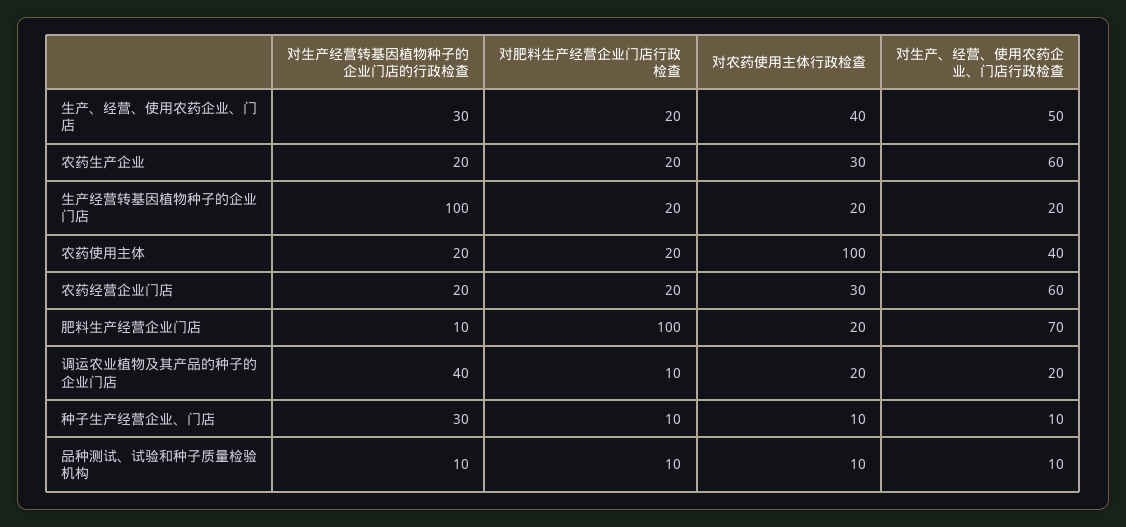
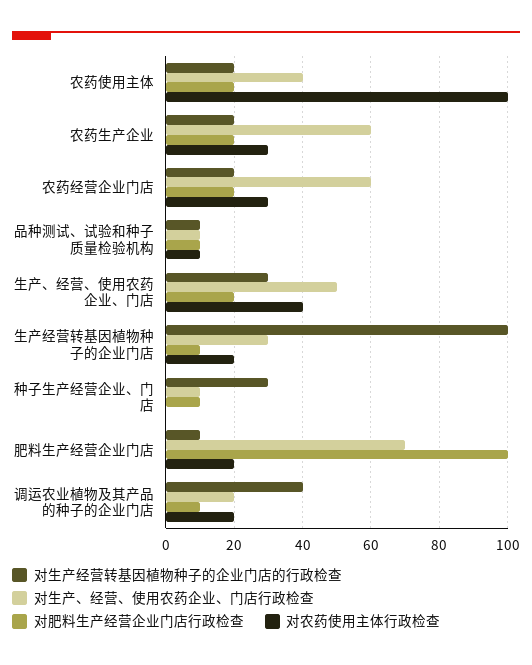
对肥料生产经营企业门店行政检查, 生产经营转基因植物种子的企业门店: 20 -> 10
对生产、经营、使用农药企业、门店行政检查, 生产经营转基因植物种子的企业门店: 20 -> 30
对农药使用主体行政检查, 种子生产经营企业、门店: 10 -> 0

